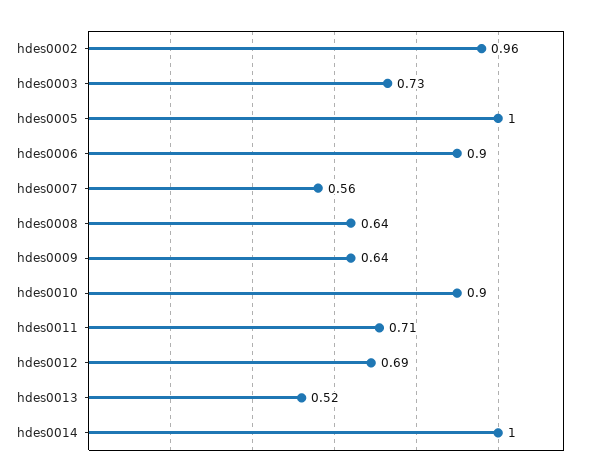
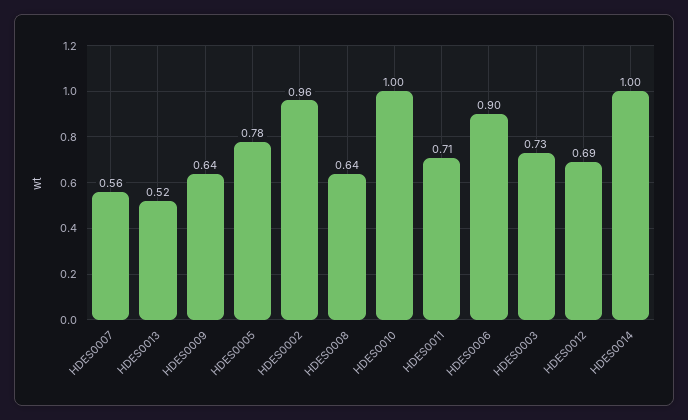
hdes0005: 1 -> 0.78
hdes0010: 0.9 -> 1

